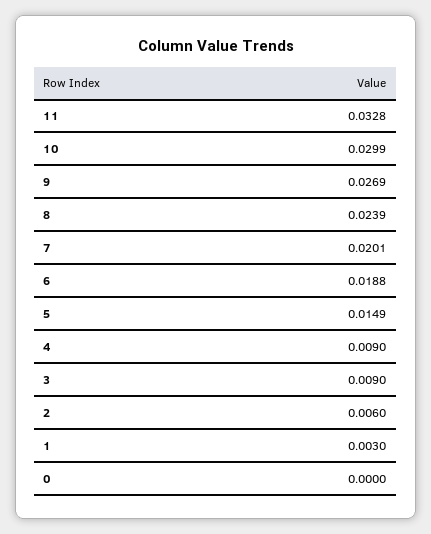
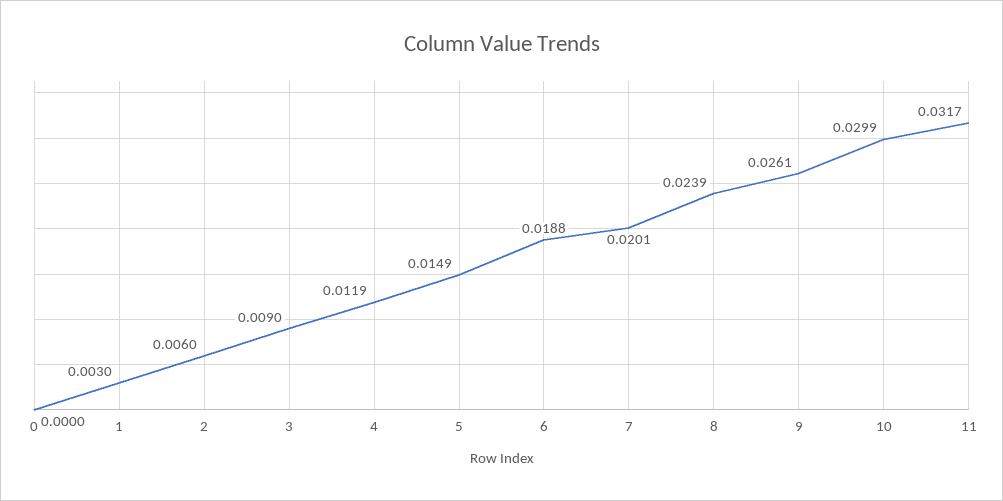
11: 0.0328 -> 0.0317
9: 0.0269 -> 0.0261
4: 0.009 -> 0.0119

